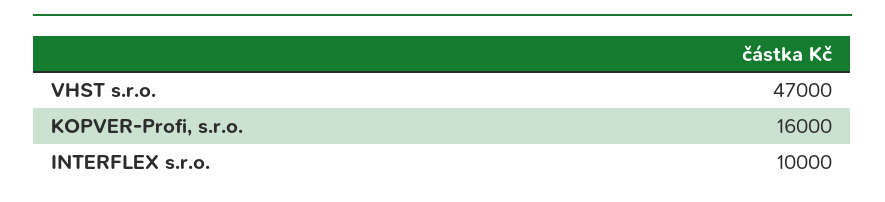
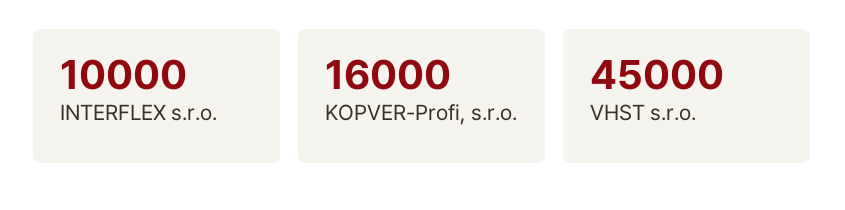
VHST s.r.o.: 47000 -> 45000

